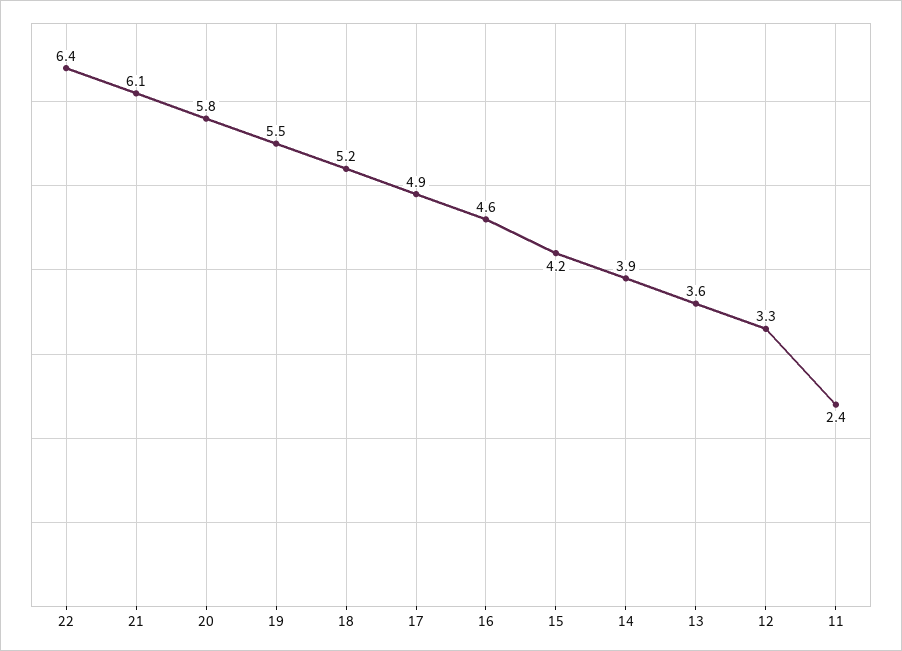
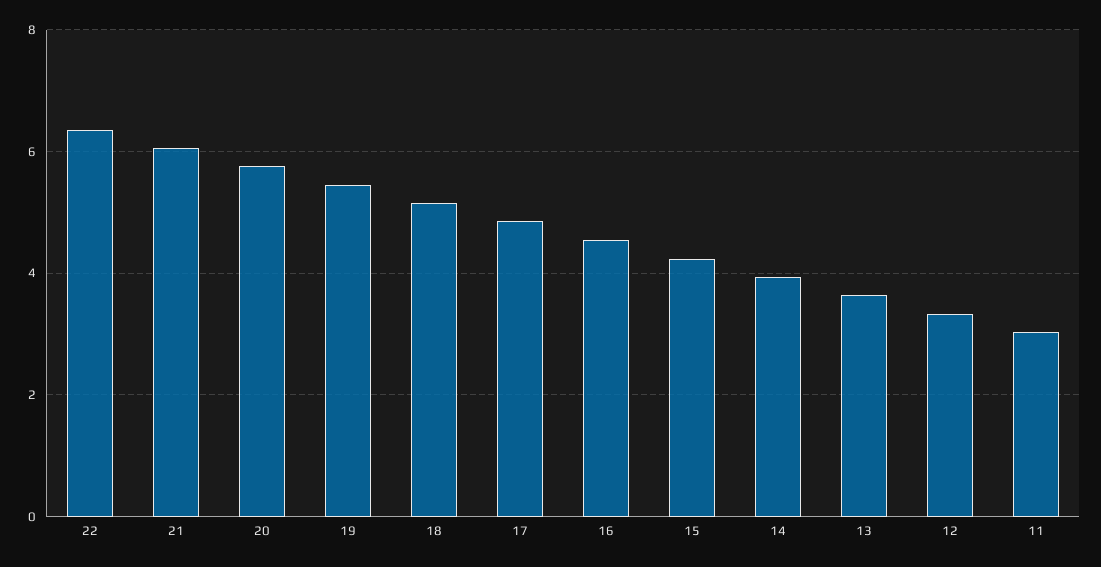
11: 2.4 -> 3

